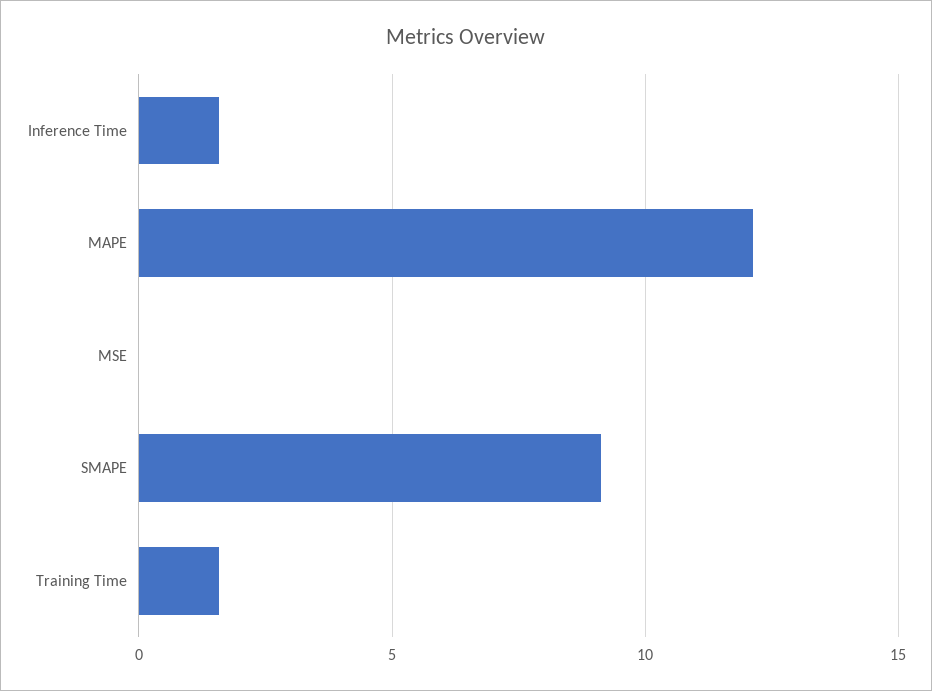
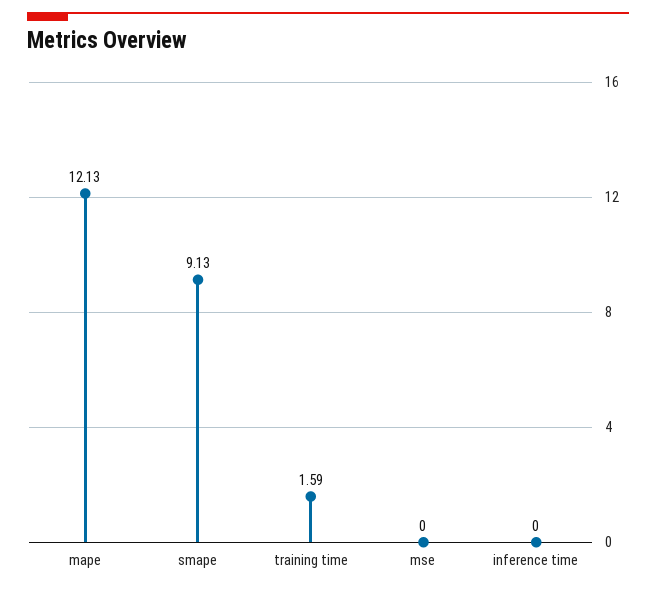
Inference Time: 1.5 -> 0

